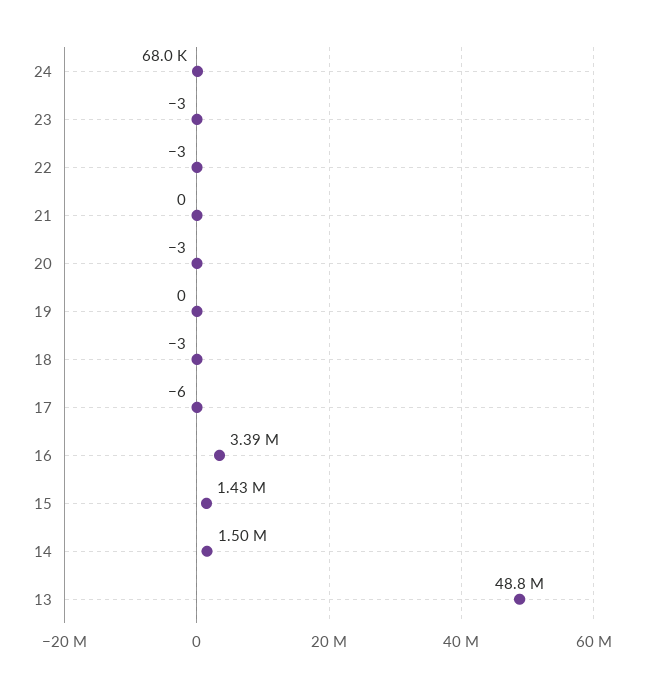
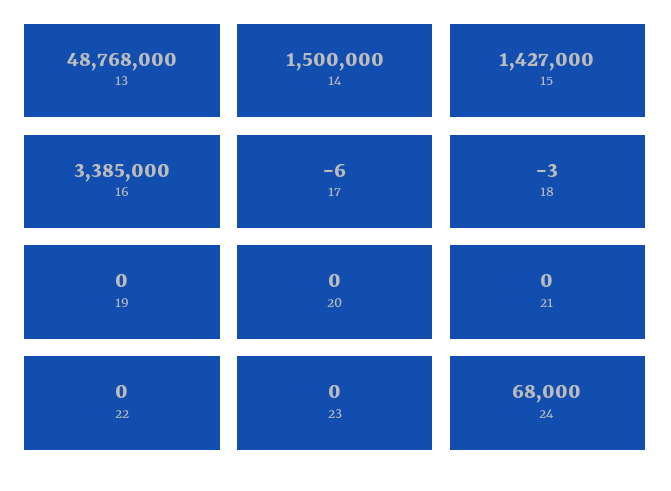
23: -3 -> 0
22: -3 -> 0
20: -3 -> 0

